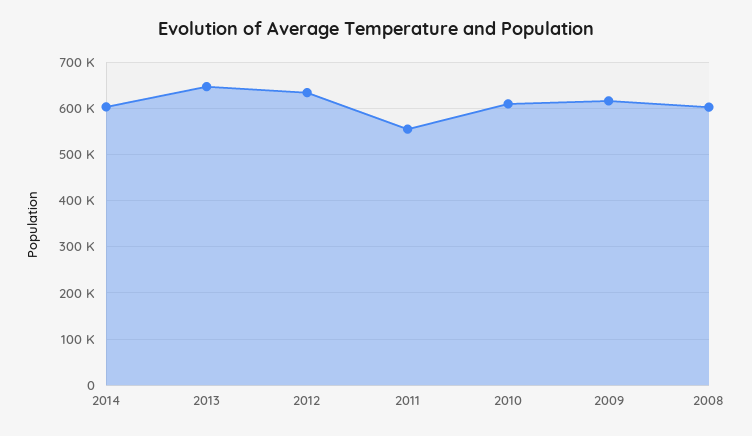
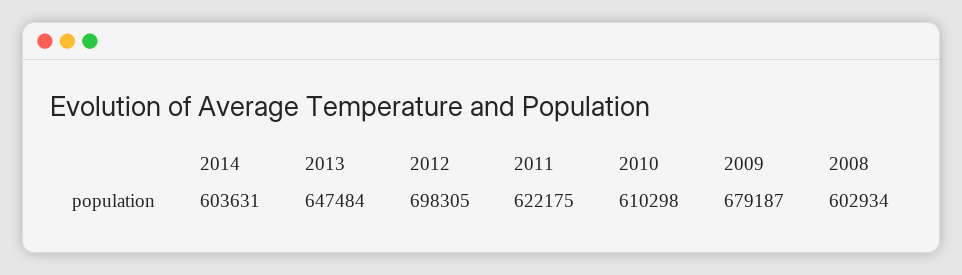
2012: 640000 -> 698305
2011: 560000 -> 622175
2009: 620000 -> 679187

